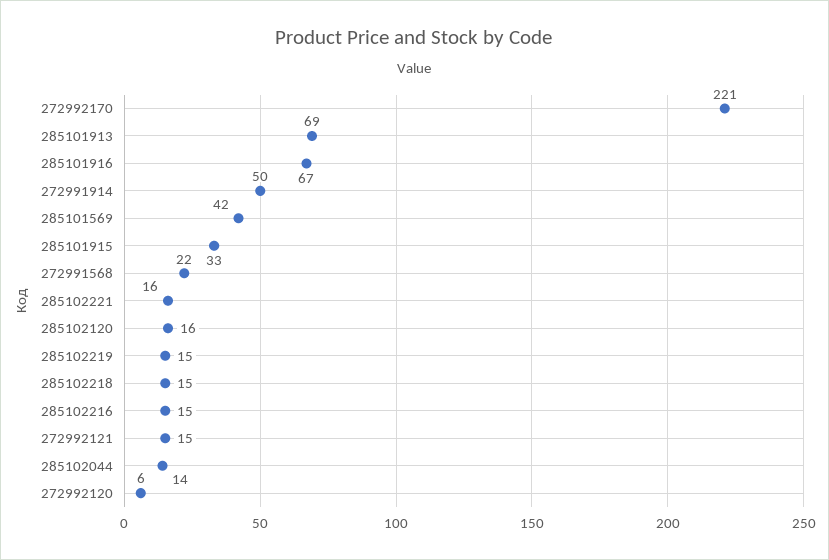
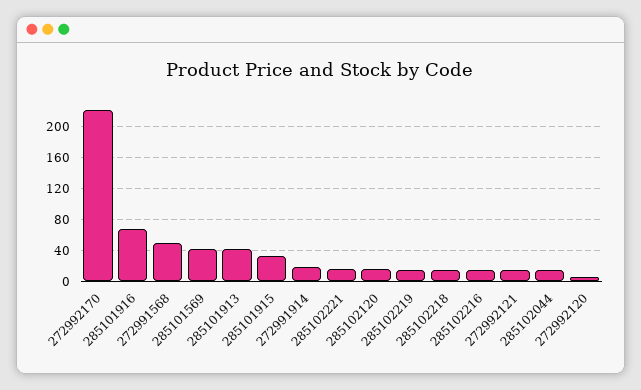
285101913: 69 -> 40
272991914: 50 -> 20
272991568: 22 -> 50

